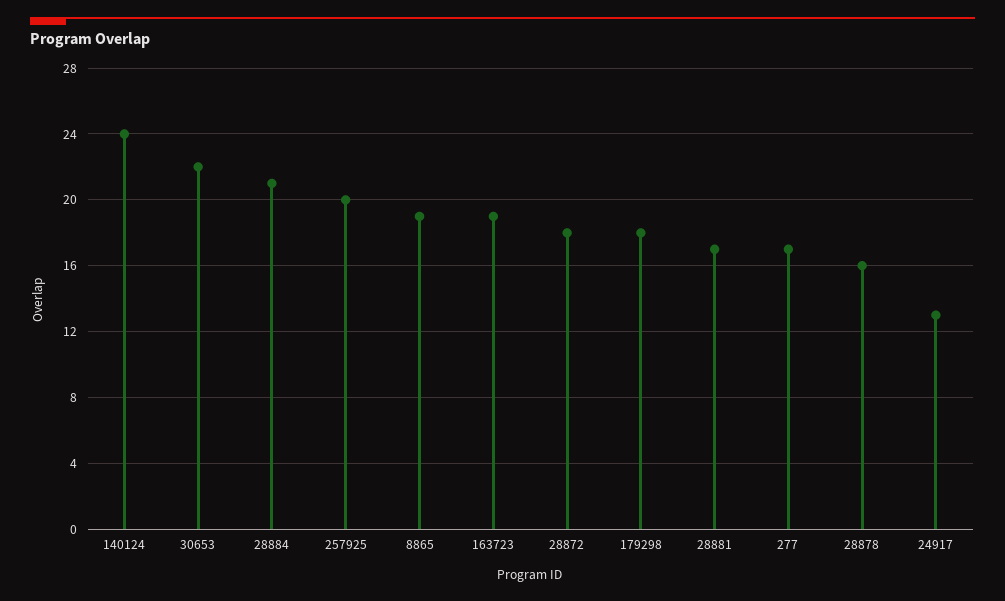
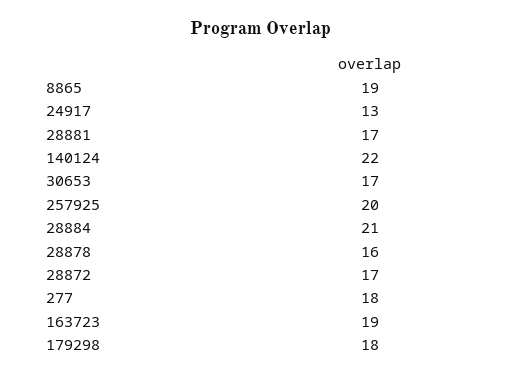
140124: 24 -> 22
30653: 22 -> 17
28872: 18 -> 17
277: 17 -> 18

